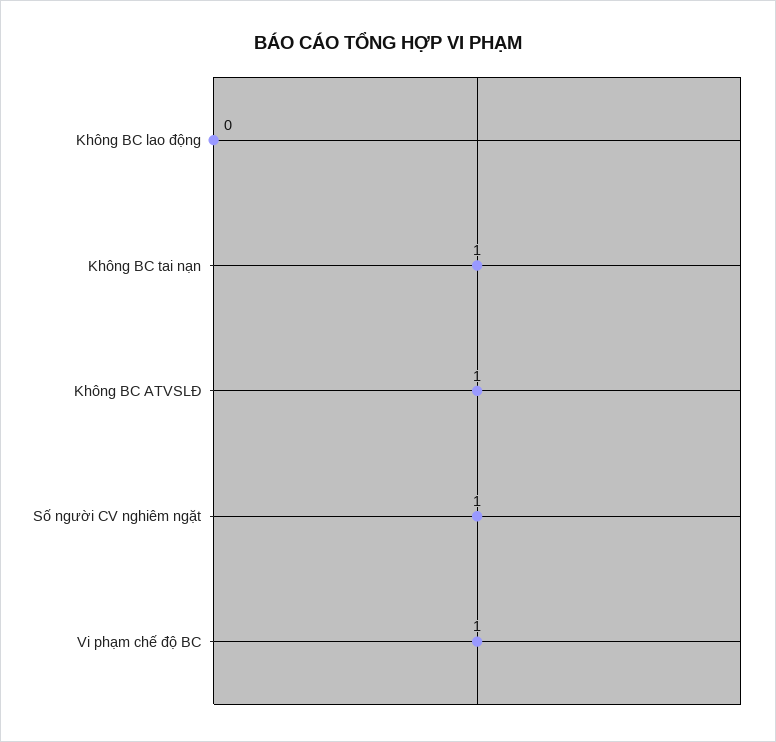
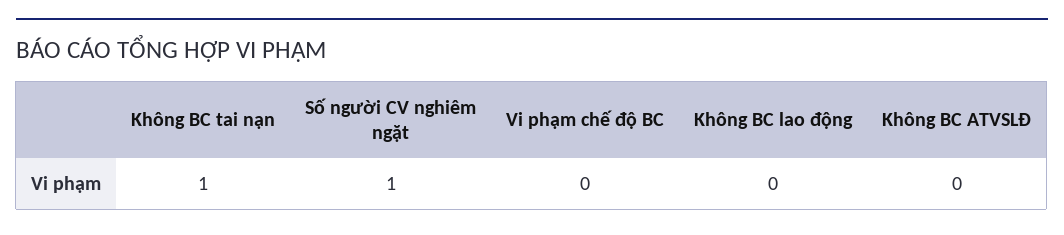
Không BC ATVSLĐ: 1 -> 0
Vi phạm chế độ BC: 1 -> 0

